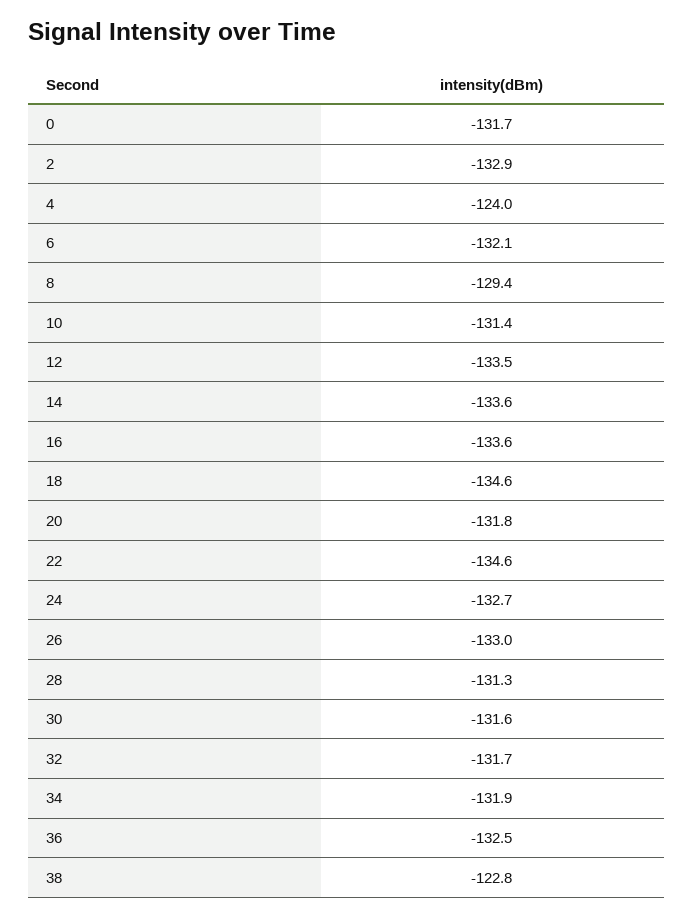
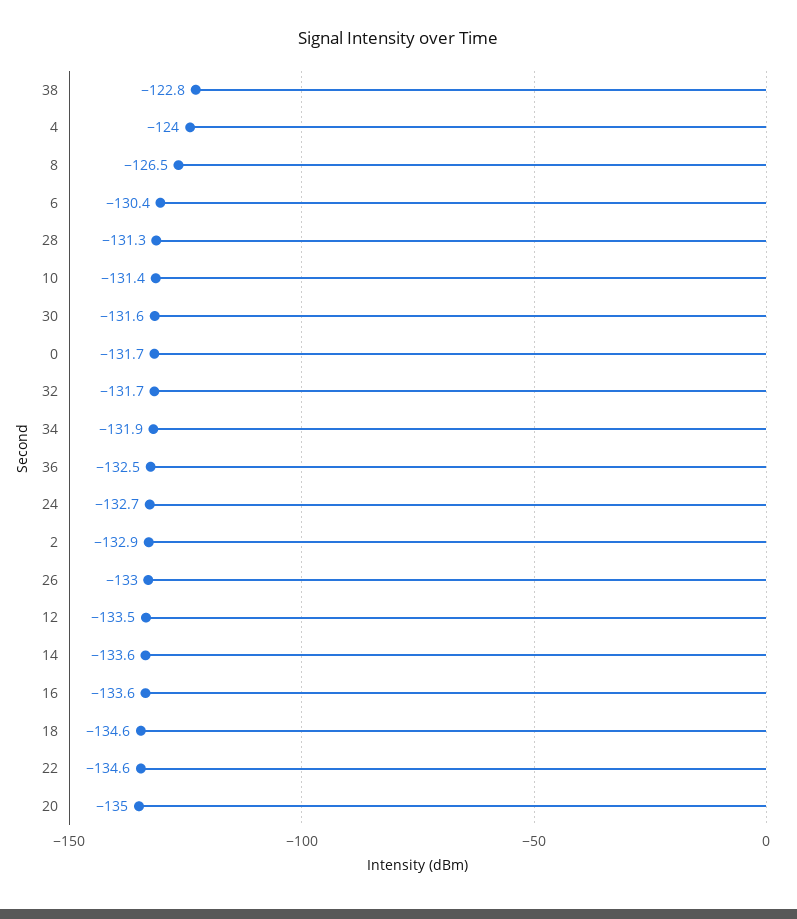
6: -132.1 -> -130.4
8: -129.4 -> -126.5
20: -131.8 -> -135

